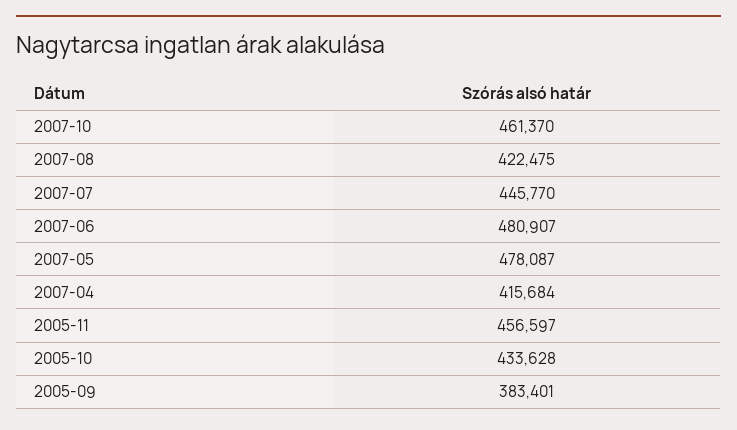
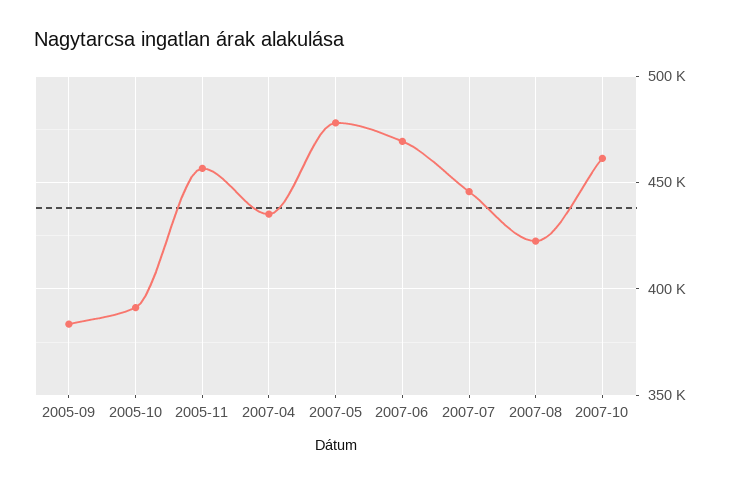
2007-06: 480907 -> 470000
2007-04: 415684 -> 435000
2005-10: 433628 -> 390000

